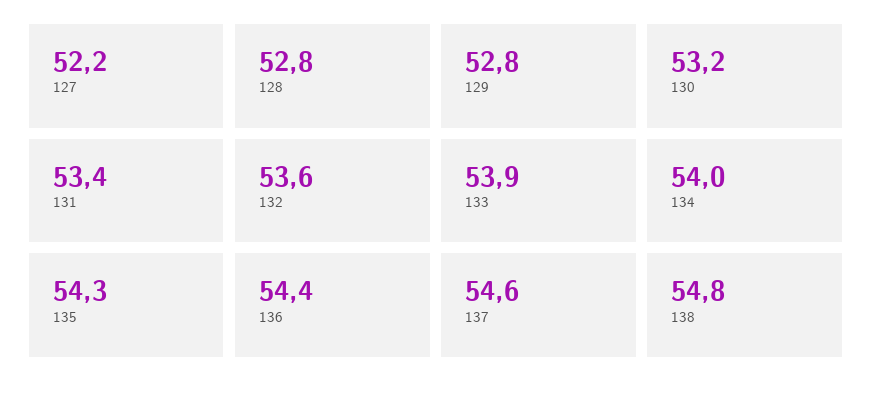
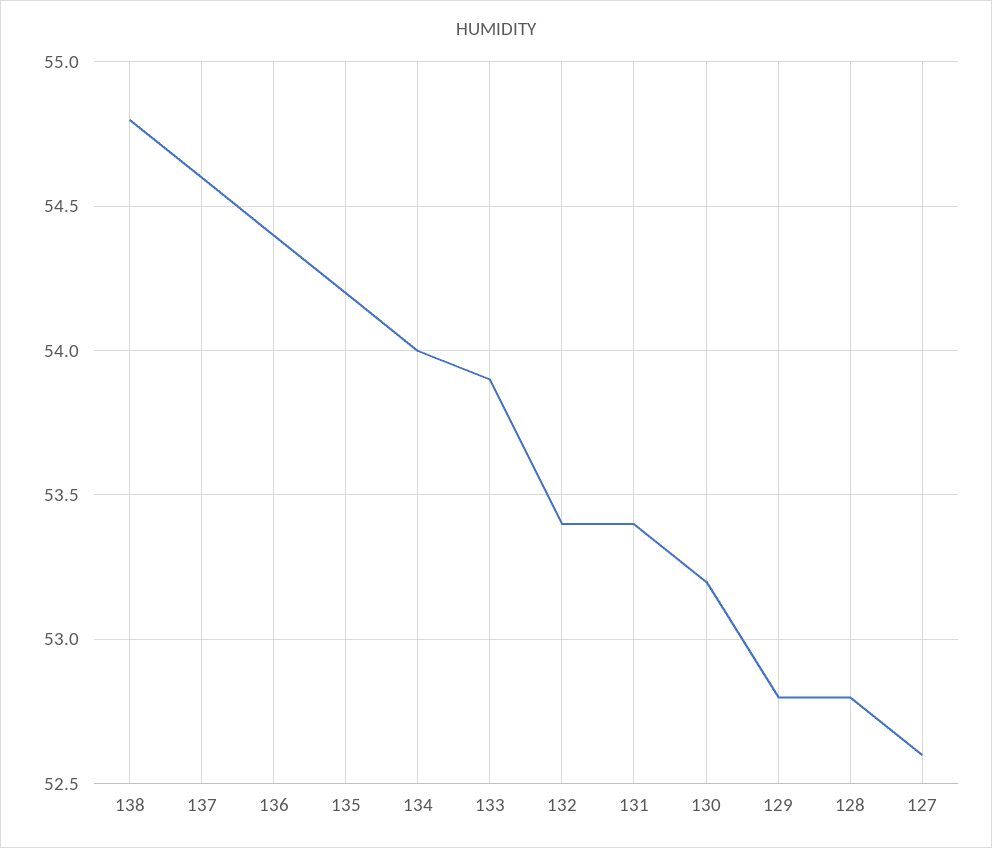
127: 52.2 -> 52.6
132: 53.6 -> 53.4
135: 54.3 -> 54.2

